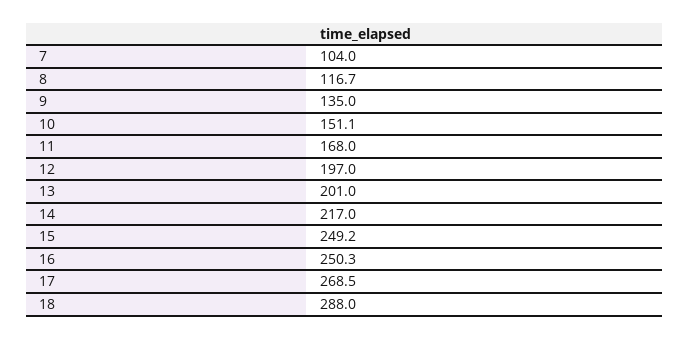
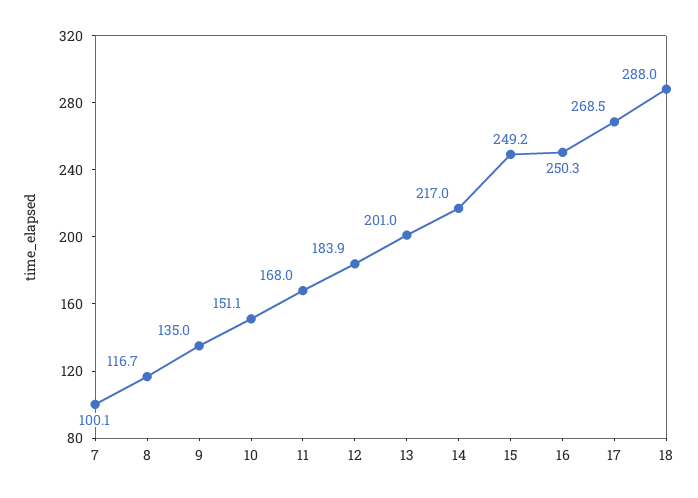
7: 104 -> 100.1
12: 197 -> 183.9

